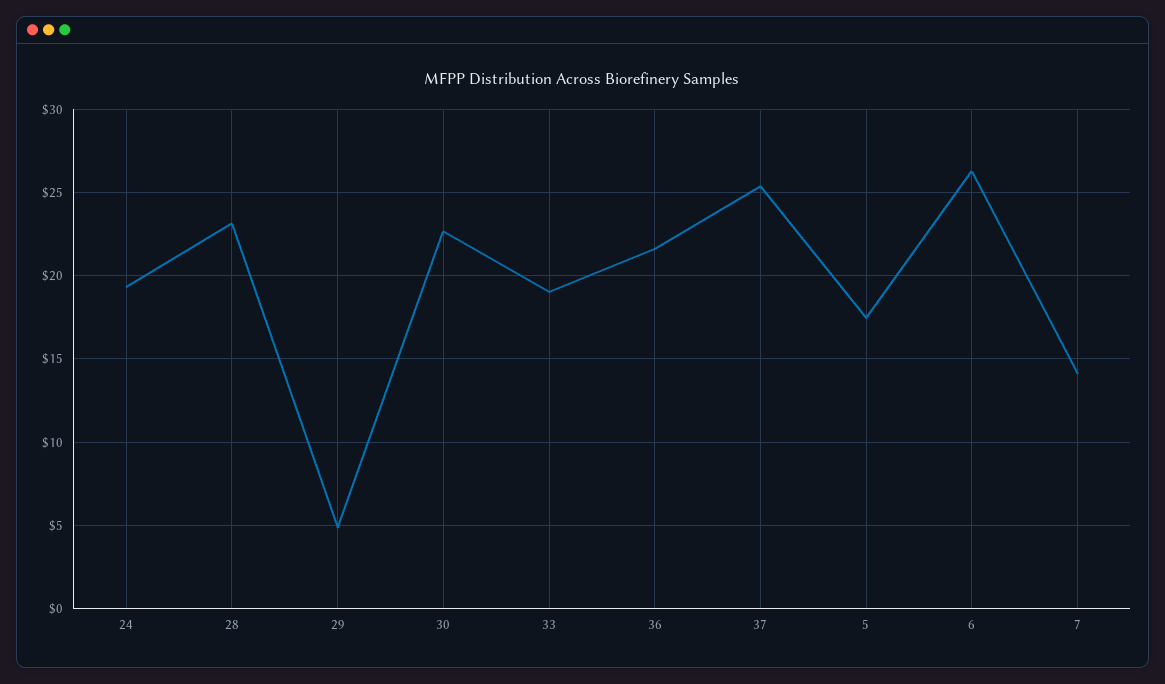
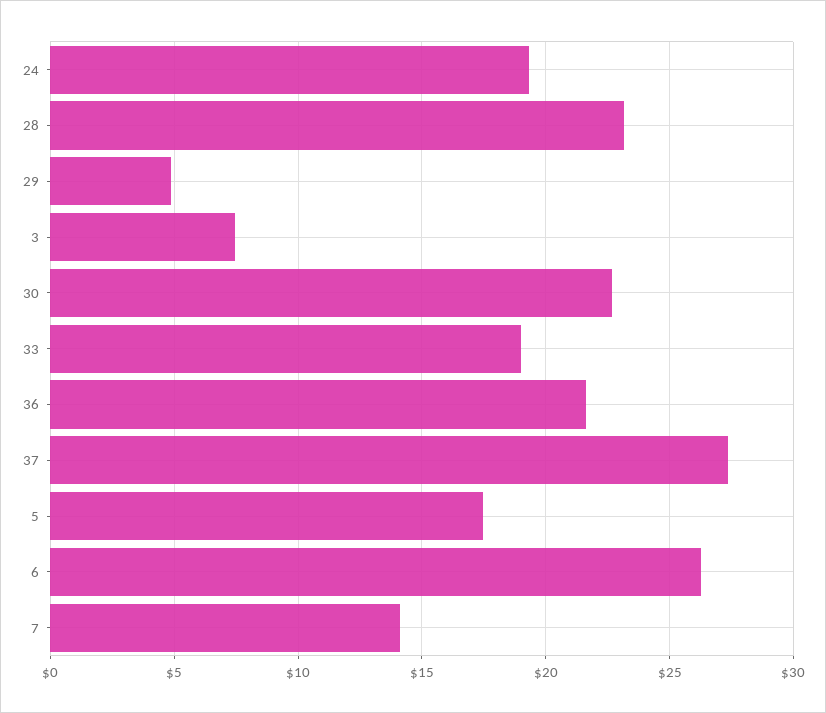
37: 25.5 -> 27.5
3: none -> 7.5

